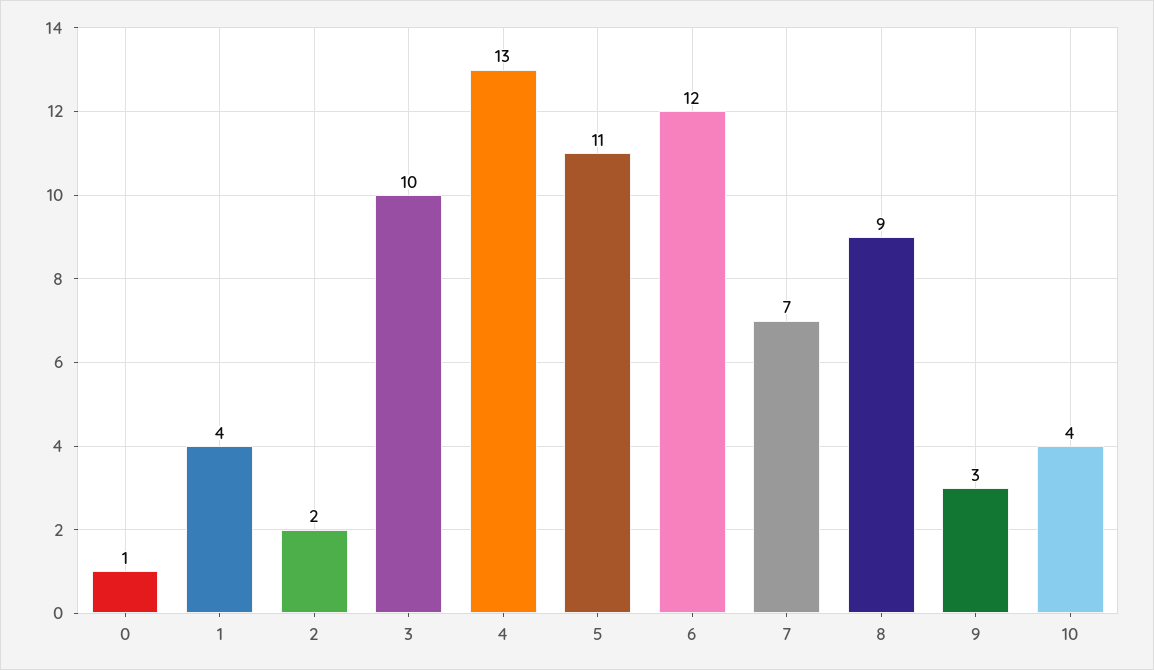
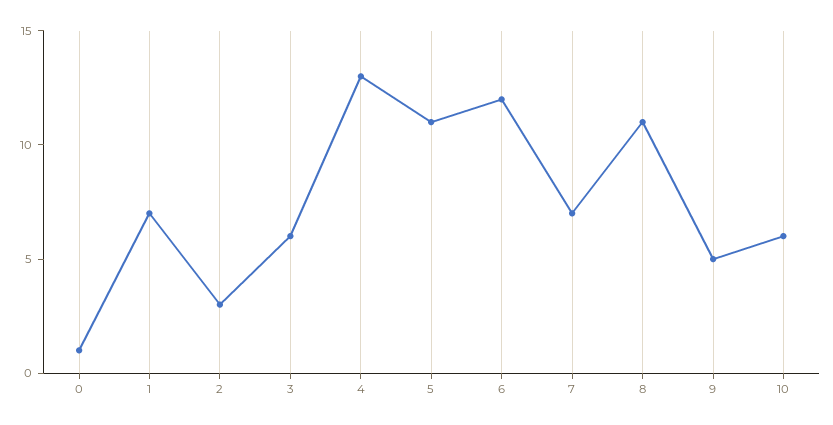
1: 4 -> 7
2: 2 -> 3
3: 10 -> 6
8: 9 -> 11
9: 3 -> 5
10: 4 -> 6

